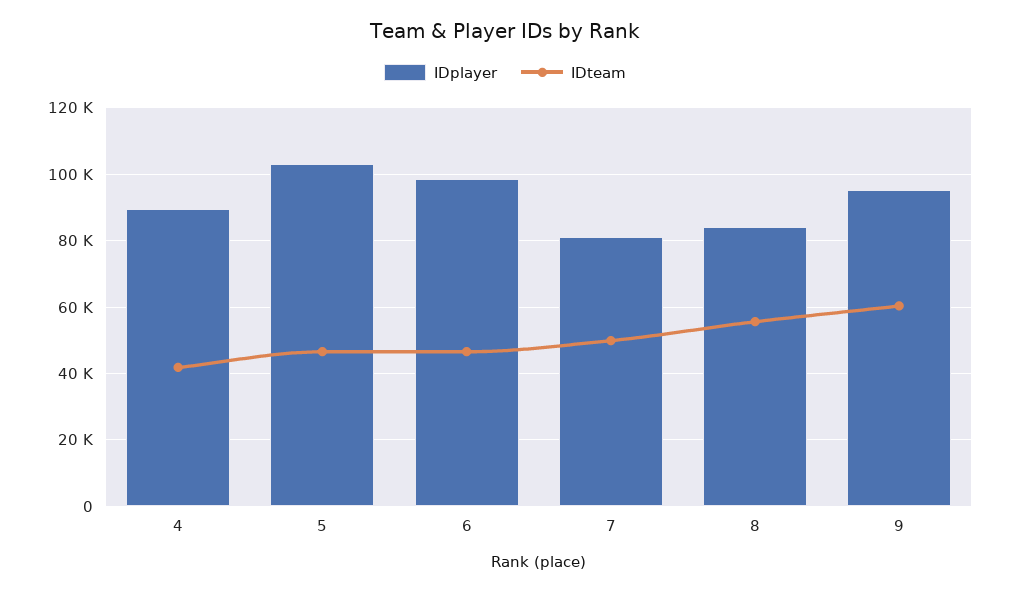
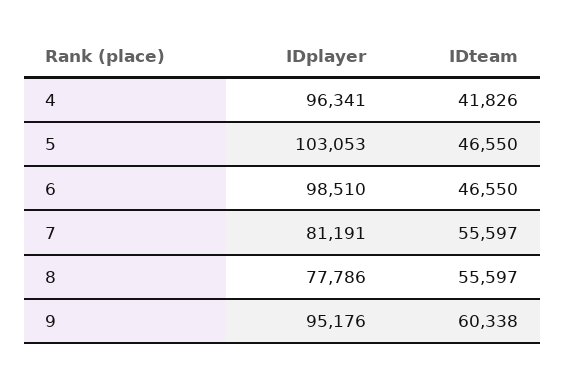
IDplayer, 4: 90000 -> 96341
IDteam, 7: 50000 -> 55597
IDplayer, 8: 84000 -> 77786

